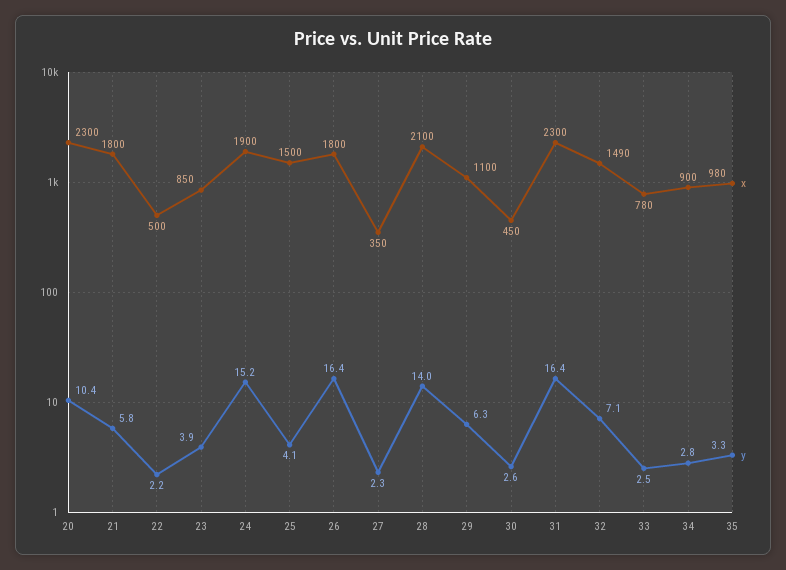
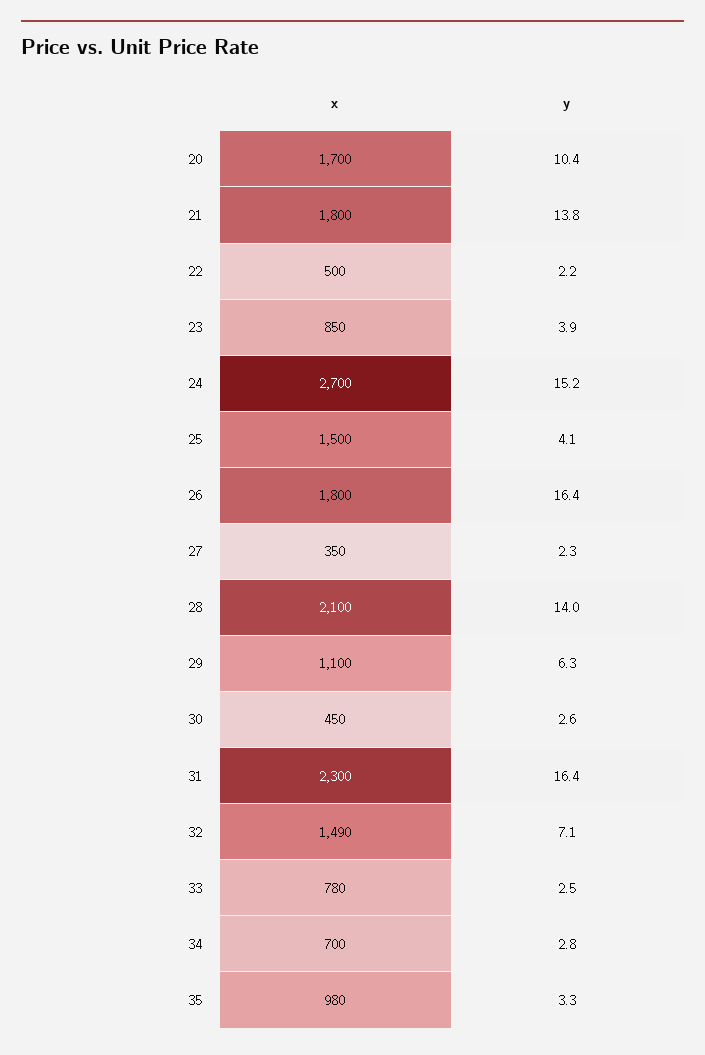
x, 20: 2300 -> 1700
y, 21: 5.8 -> 13.8
x, 24: 1900 -> 2700
x, 34: 900 -> 700

